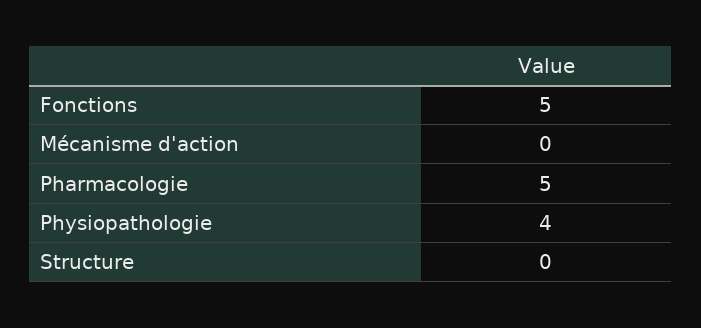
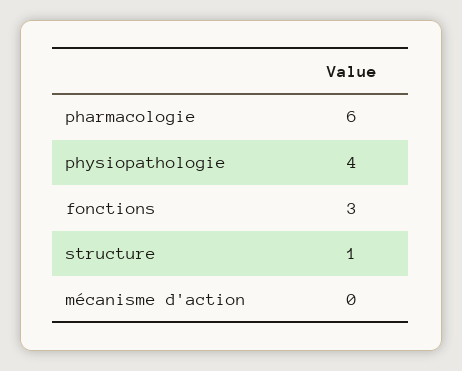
Fonctions: 5 -> 3
Pharmacologie: 5 -> 6
Structure: 0 -> 1

